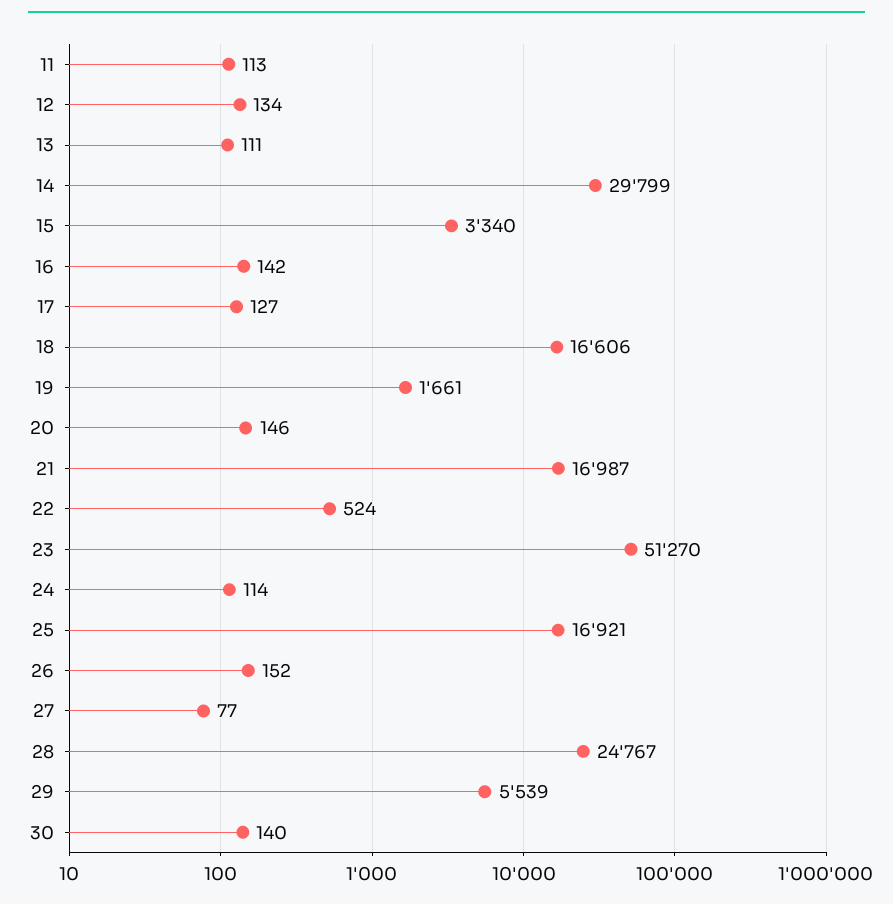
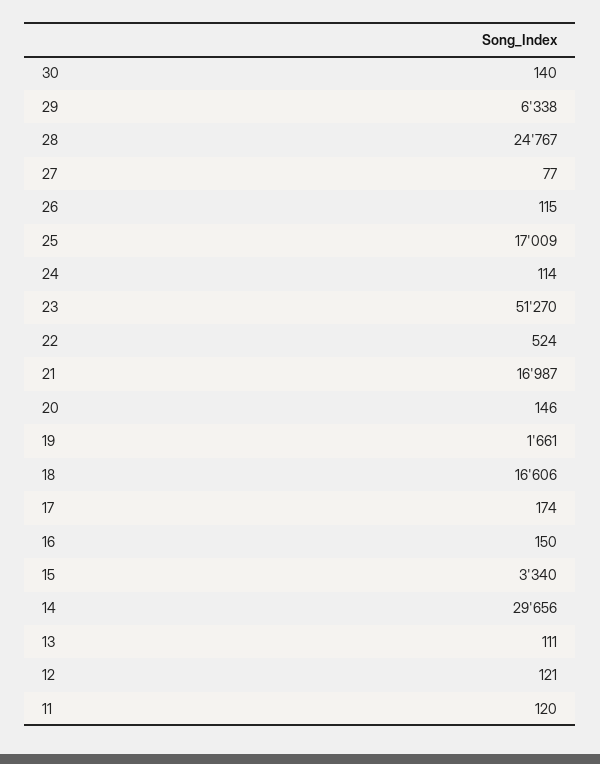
11: 113 -> 120
12: 134 -> 121
14: 29799 -> 29656
16: 142 -> 150
17: 127 -> 174
25: 16921 -> 17009
26: 152 -> 115
29: 5539 -> 6338

